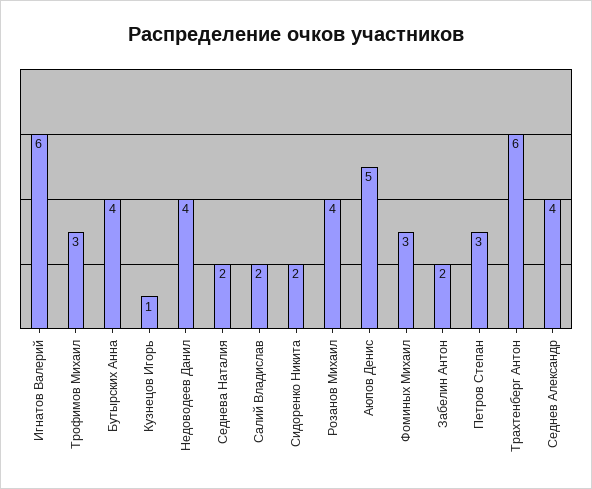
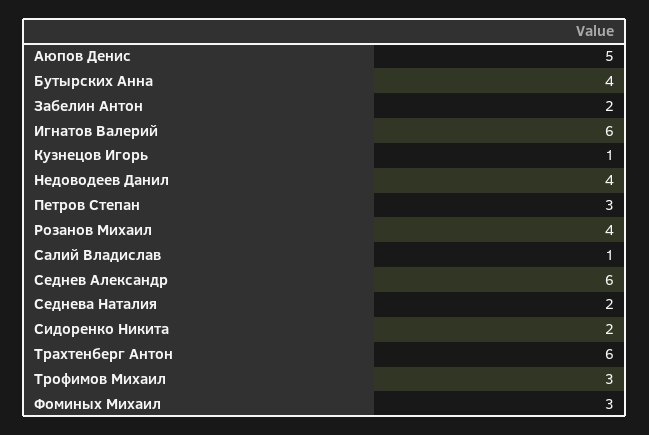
Салий Владислав: 2 -> 1
Седнев Александр: 4 -> 6

